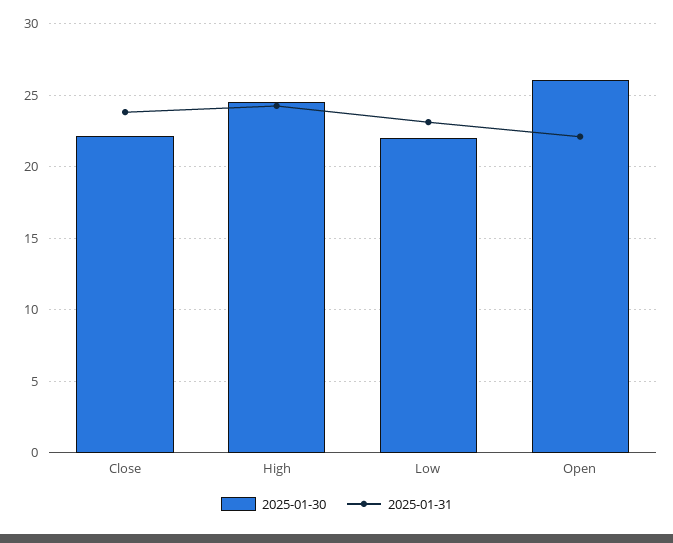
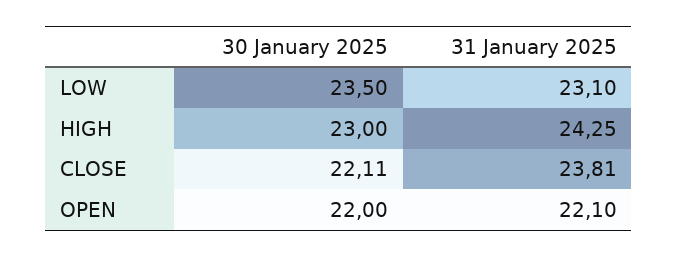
2025-01-30, High: 24.5 -> 23
2025-01-30, Low: 22 -> 23.5
2025-01-30, Open: 26 -> 22

